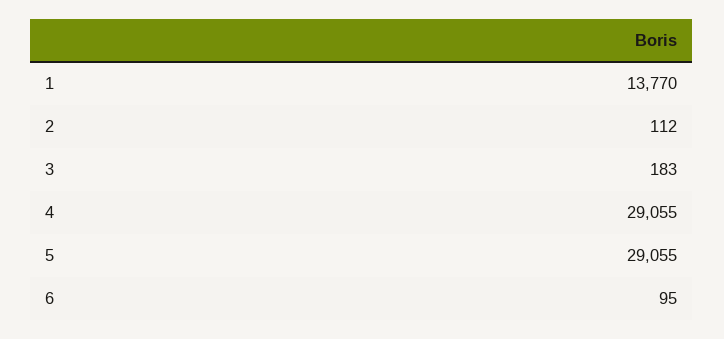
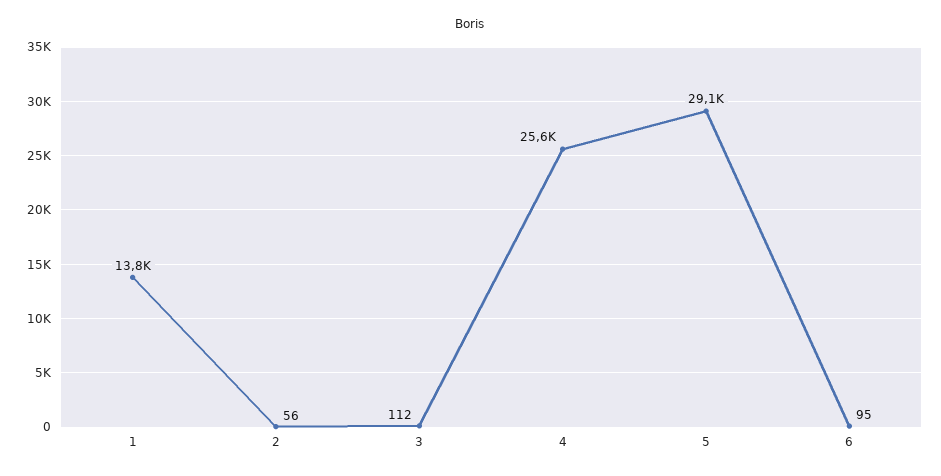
2: 112 -> 56
3: 183 -> 112
4: 29055 -> 25600

